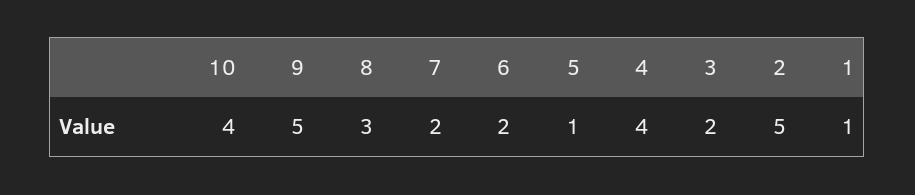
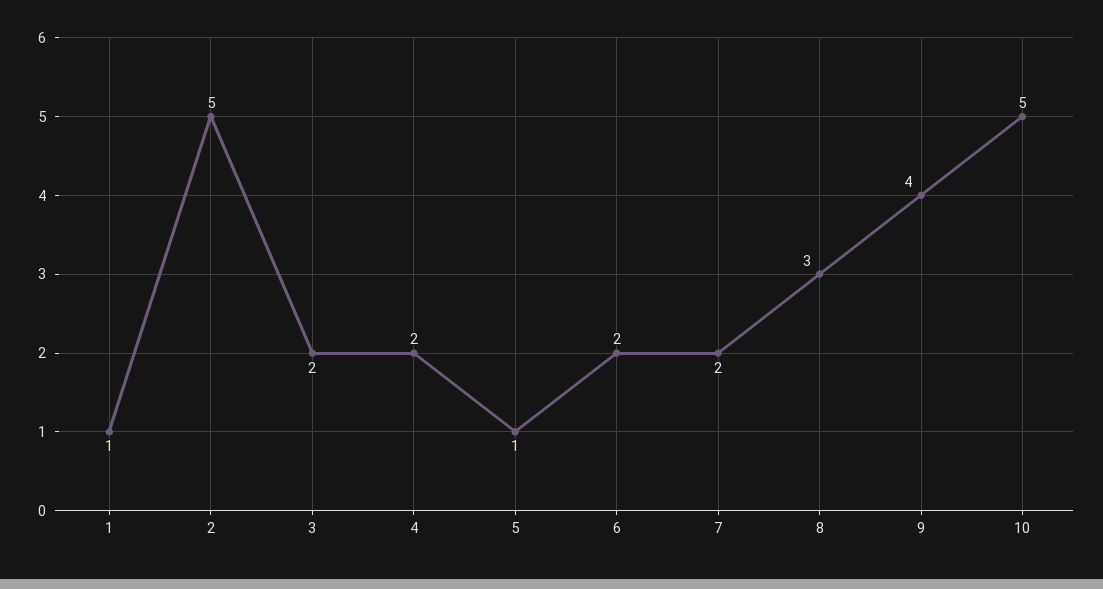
10: 4 -> 5
9: 5 -> 4
4: 4 -> 2

